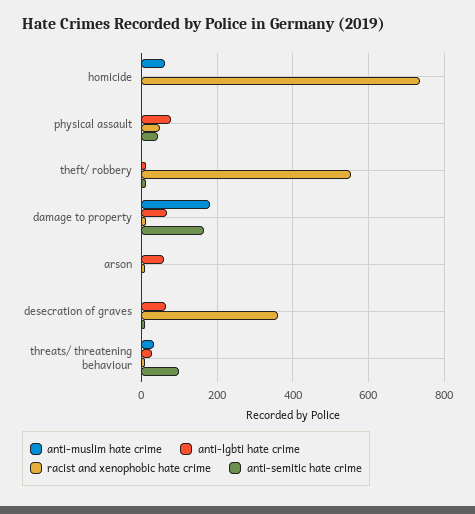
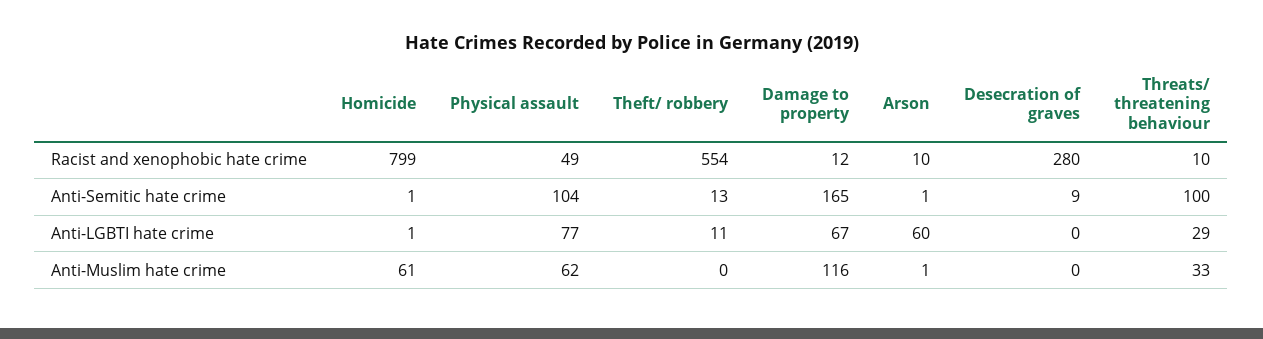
racist and xenophobic hate crime, homicide: 740 -> 799
anti-muslim hate crime, physical assault: 0 -> 62
anti-semitic hate crime, physical assault: 40 -> 104
anti-muslim hate crime, damage to property: 180 -> 116
anti-lgbti hate crime, desecration of graves: 60 -> 0
racist and xenophobic hate crime, desecration of graves: 360 -> 280

